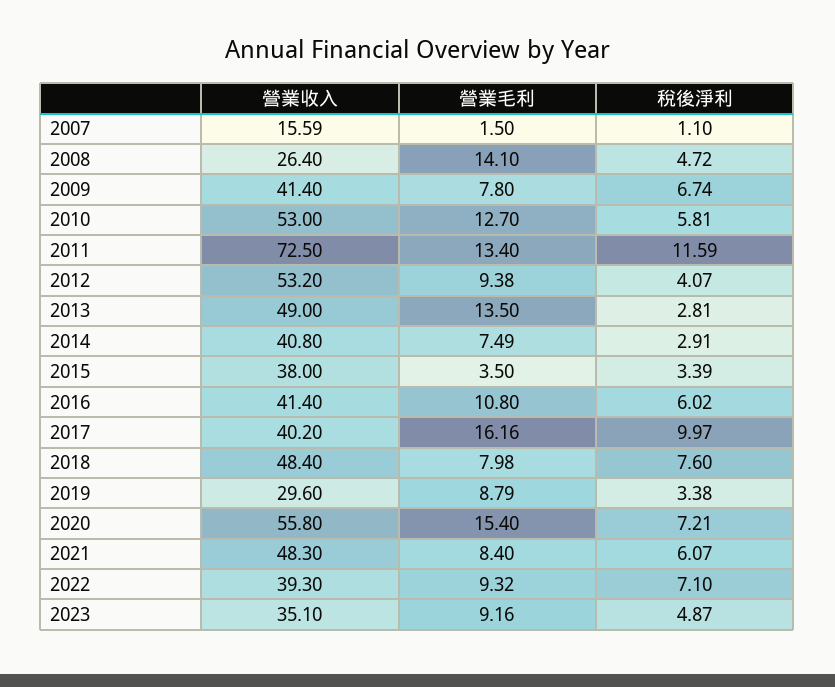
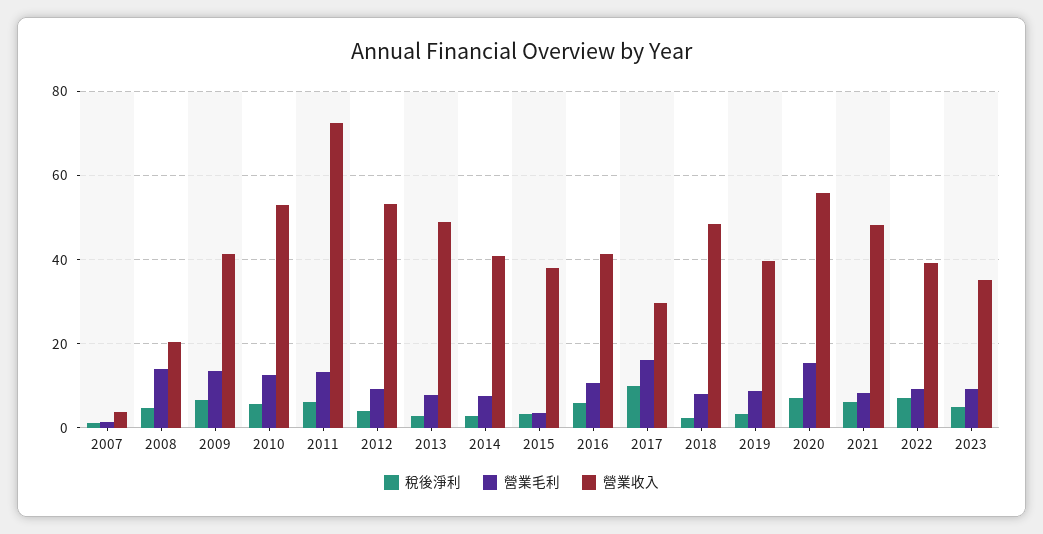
營業收入, 2007: 15.59 -> 4
營業收入, 2008: 26.4 -> 20
營業毛利, 2009: 7.8 -> 14
稅後淨利, 2011: 11.59 -> 6
營業毛利, 2013: 13.5 -> 8
營業收入, 2017: 40.2 -> 30
稅後淨利, 2018: 7.6 -> 2
營業收入, 2019: 29.6 -> 40

